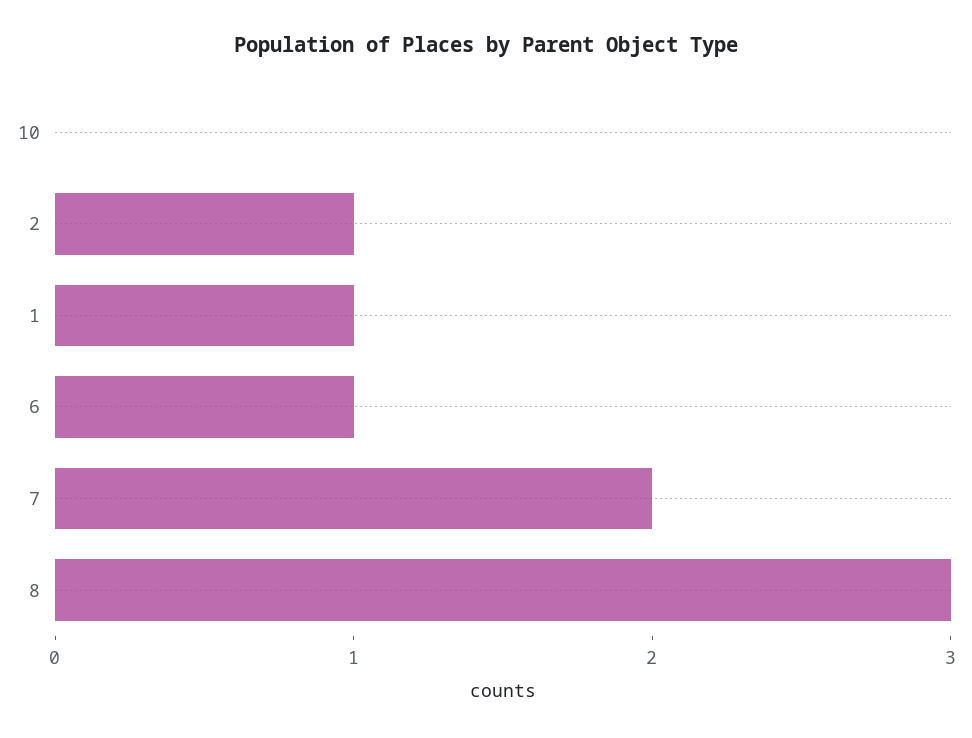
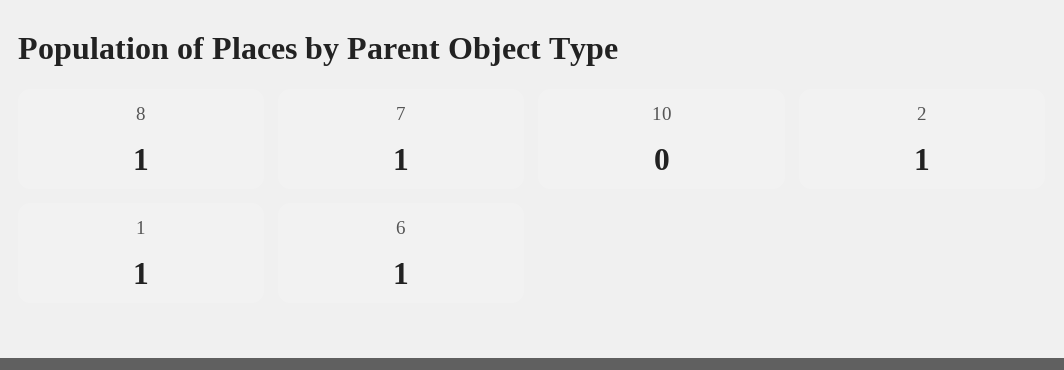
7: 2 -> 1
8: 3 -> 1

